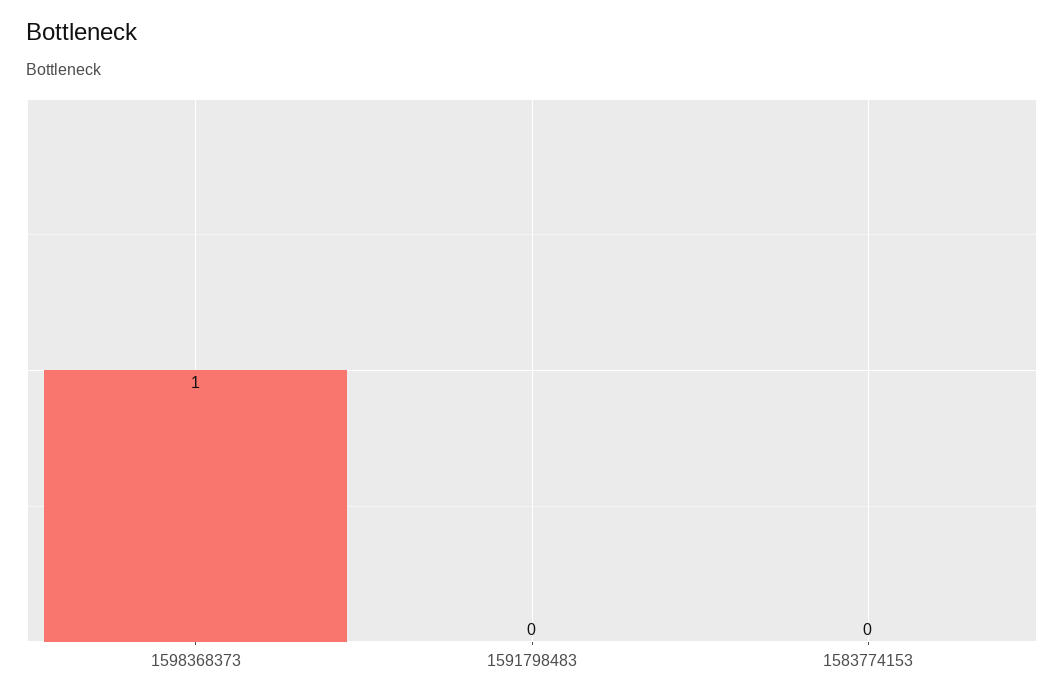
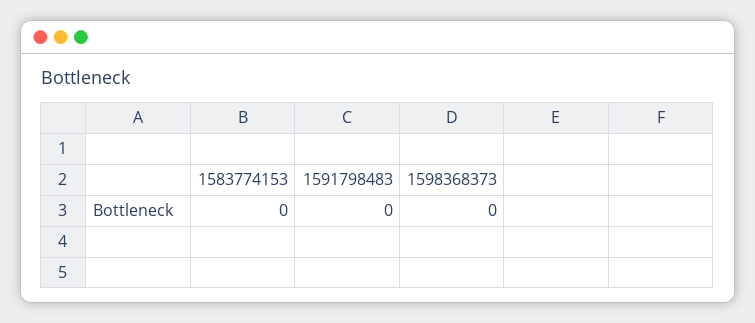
1598368373: 1 -> 0

